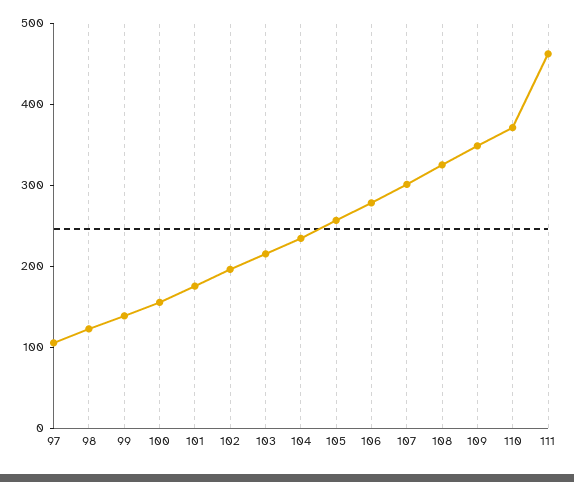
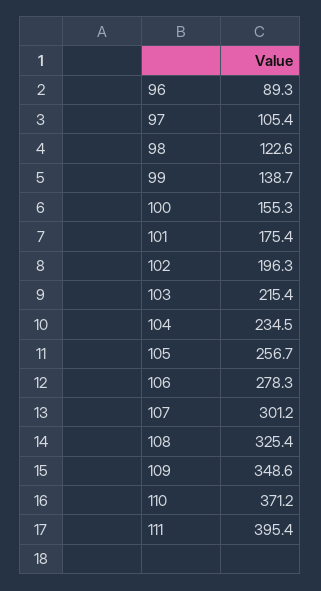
111: 460 -> 395.4
96: none -> 89.3

